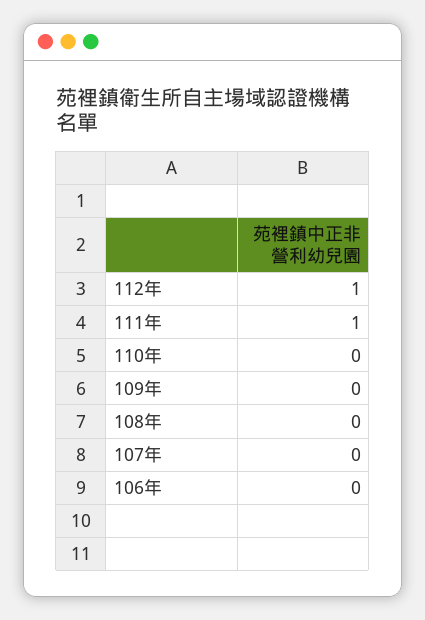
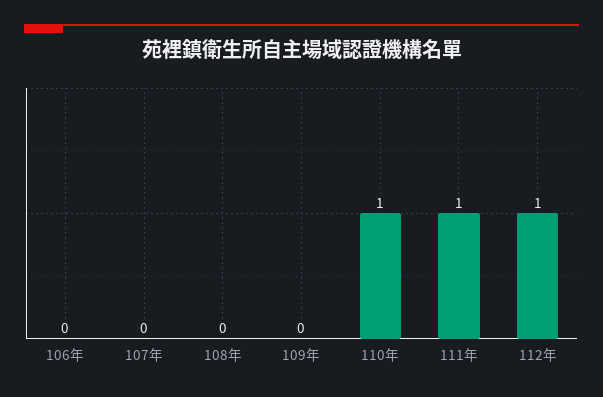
110年: 0 -> 1

